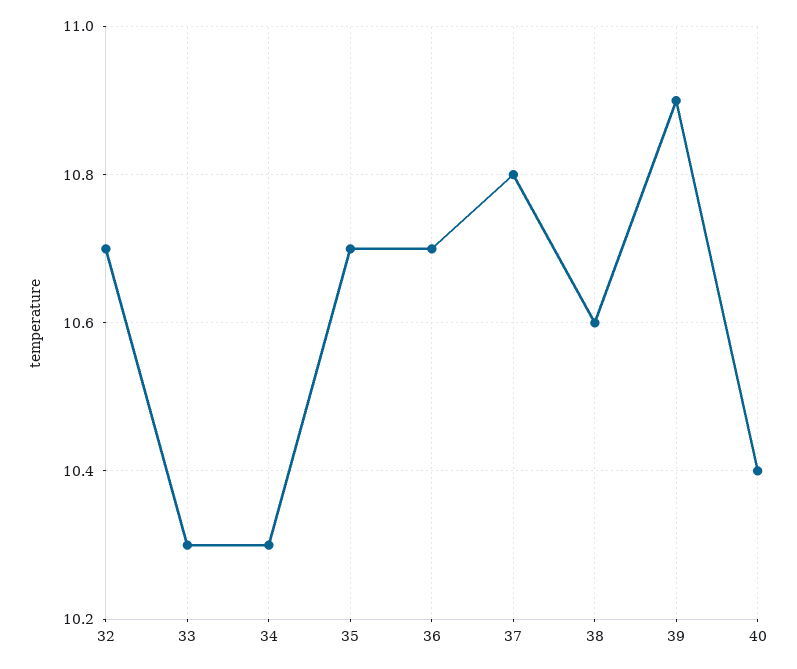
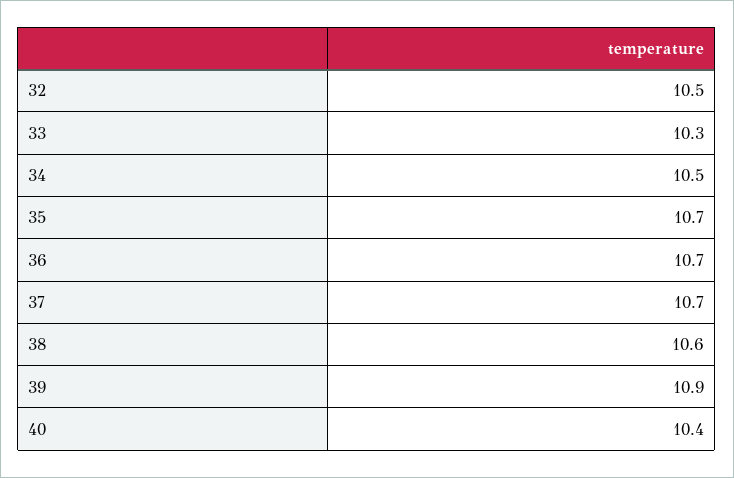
32: 10.7 -> 10.5
34: 10.3 -> 10.5
37: 10.8 -> 10.7

